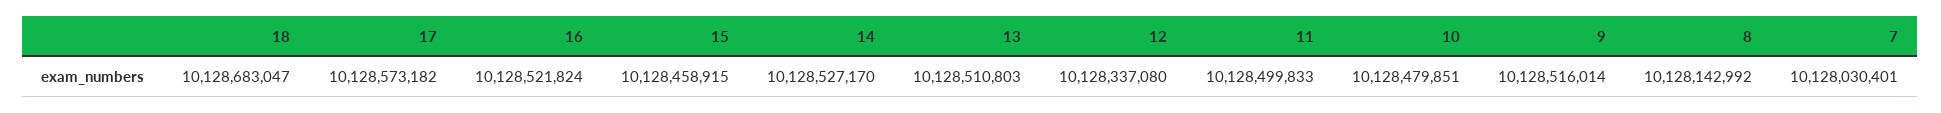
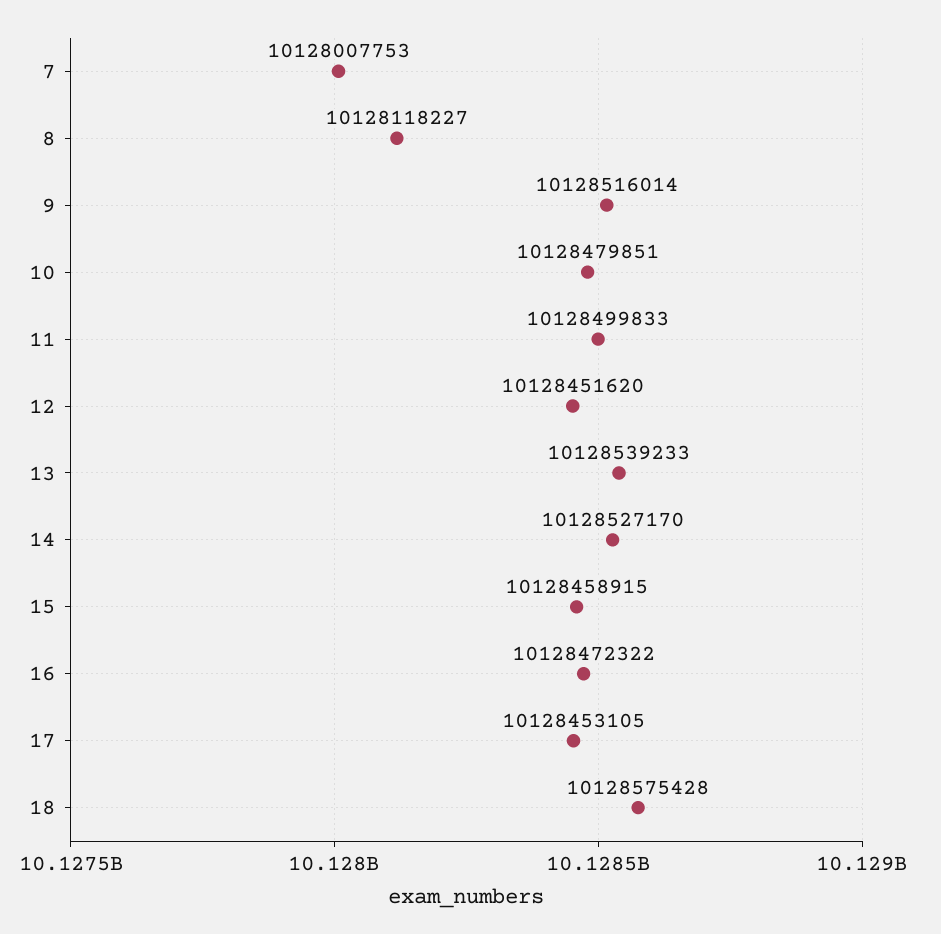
18: 10128683047 -> 10128575428
17: 10128573182 -> 10128453105
16: 10128521824 -> 10128472322
13: 10128510803 -> 10128539233
12: 10128337080 -> 10128451620
8: 10128142992 -> 10128118227
7: 10128030401 -> 10128007753

